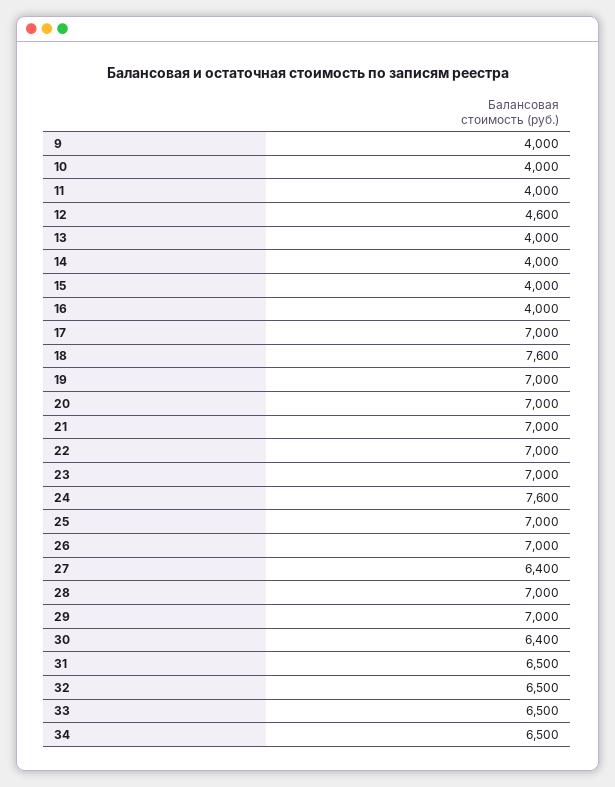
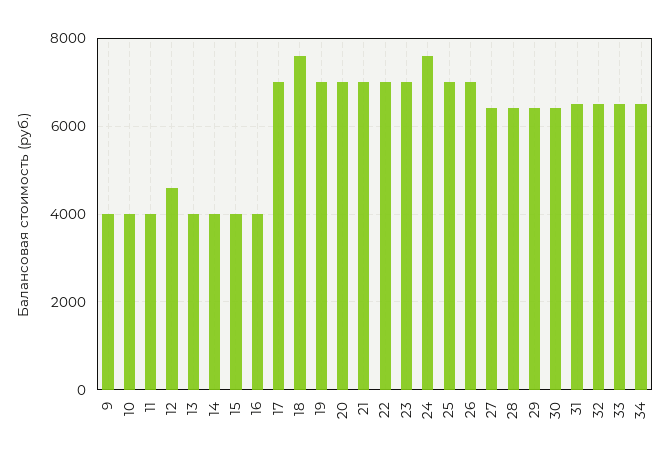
28: 7000 -> 6400
29: 7000 -> 6400

